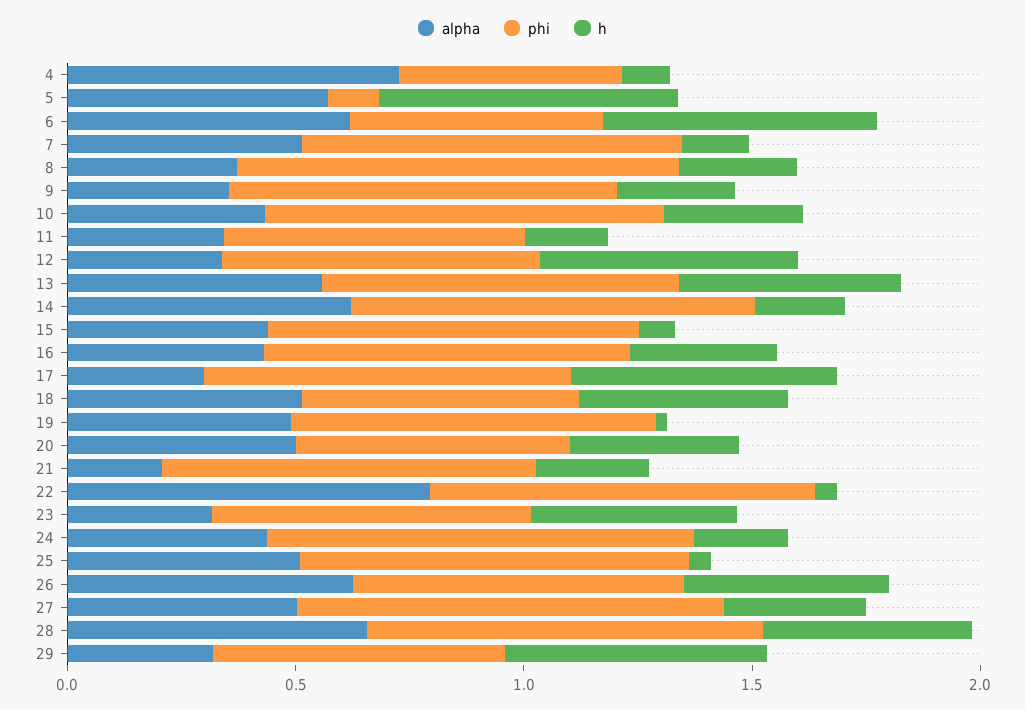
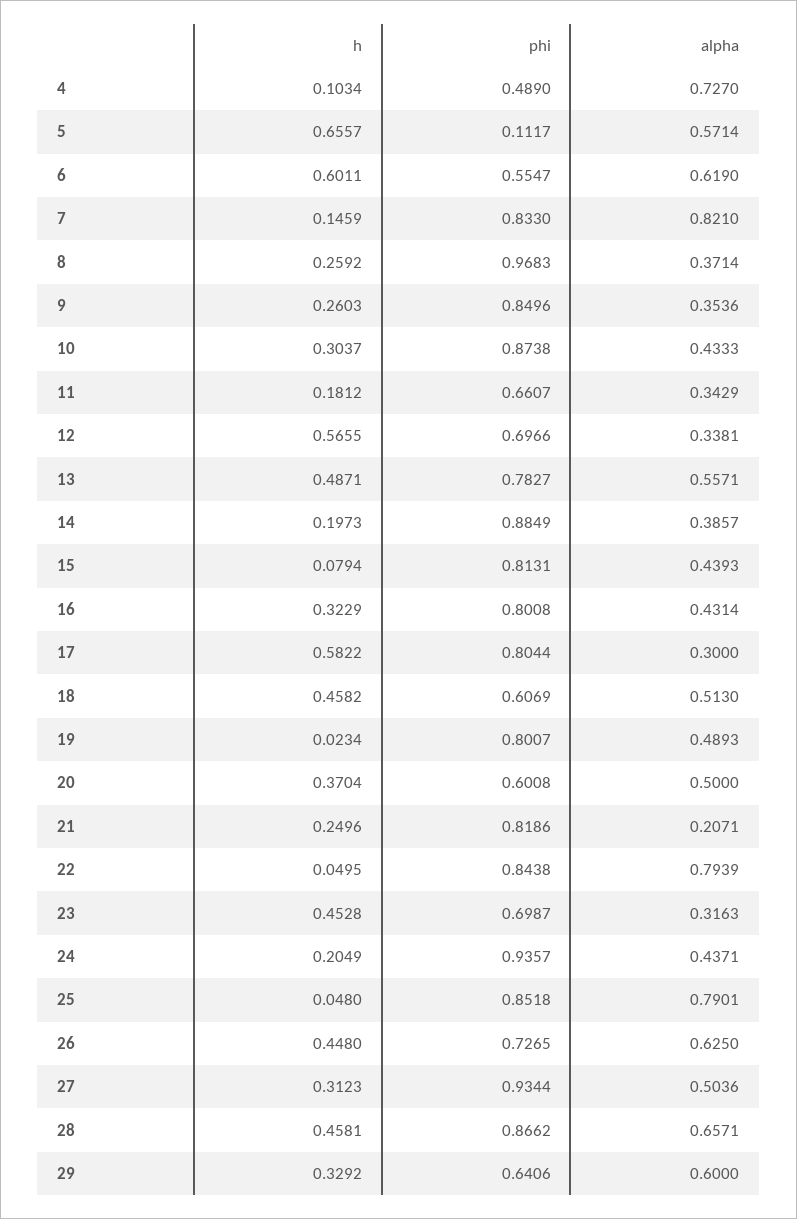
alpha, 7: 0.5 -> 0.821
alpha, 14: 0.6 -> 0.3857
alpha, 25: 0.5 -> 0.7901
alpha, 29: 0.3 -> 0.6
h, 29: 0.6 -> 0.3292

